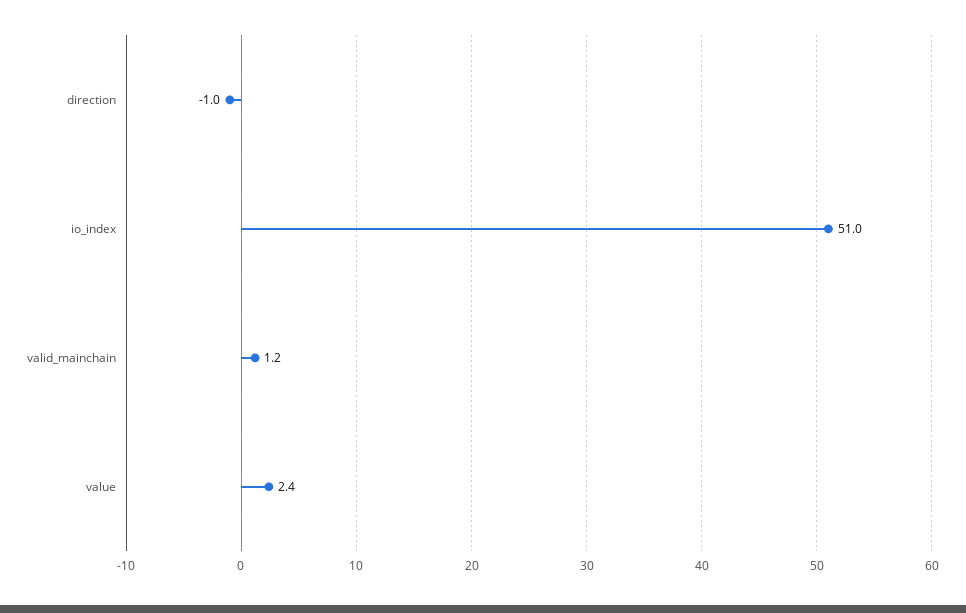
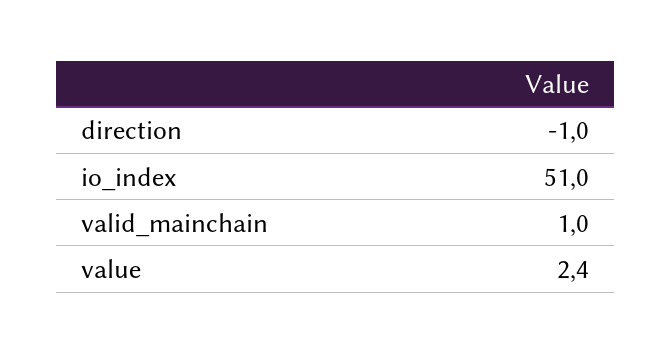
valid_mainchain: 1.2 -> 1

